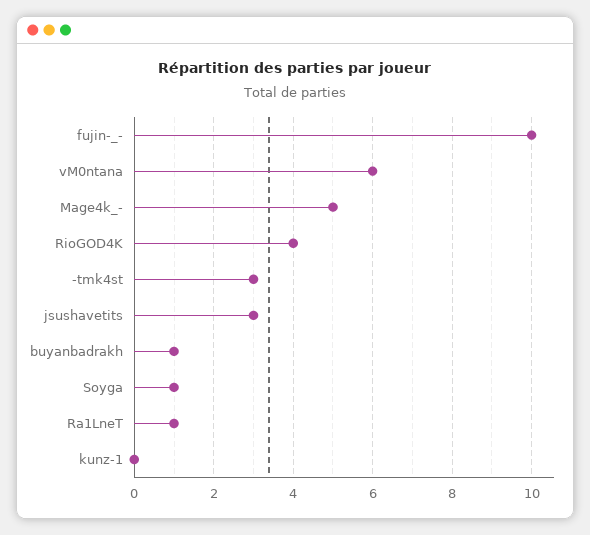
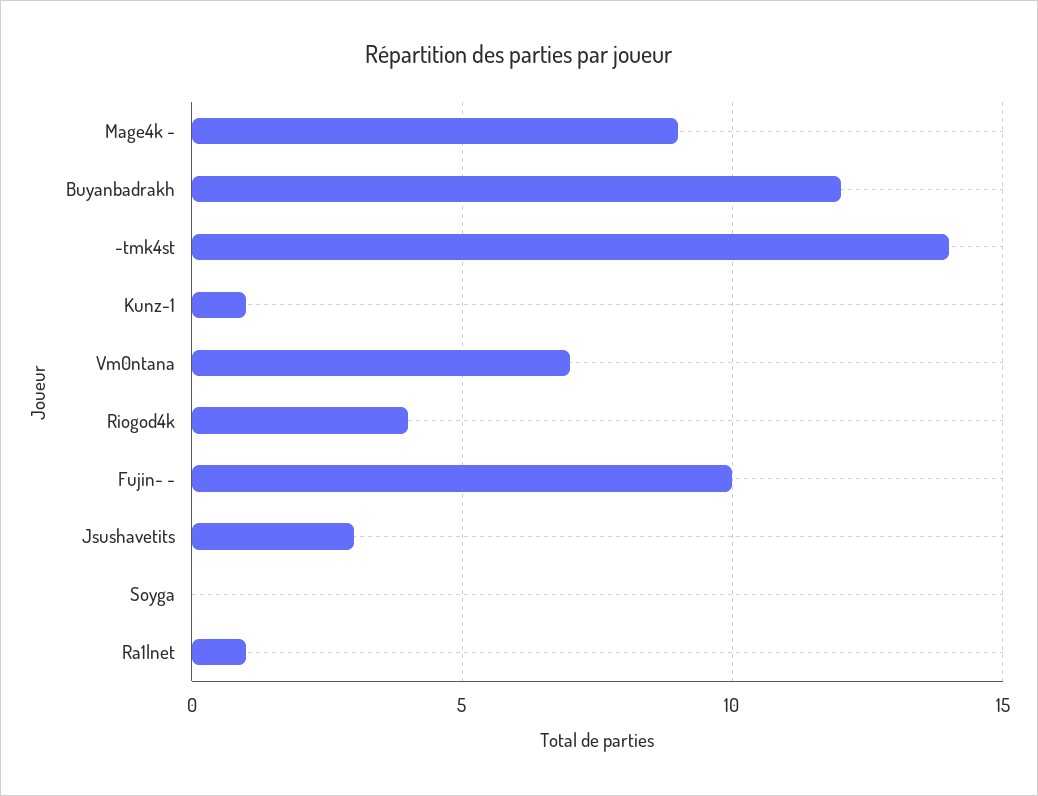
vM0ntana: 6 -> 7
Mage4k_-: 5 -> 9
-tmk4st: 3 -> 14
buyanbadrakh: 1 -> 12
Soyga: 1 -> 0
kunz-1: 0 -> 1

